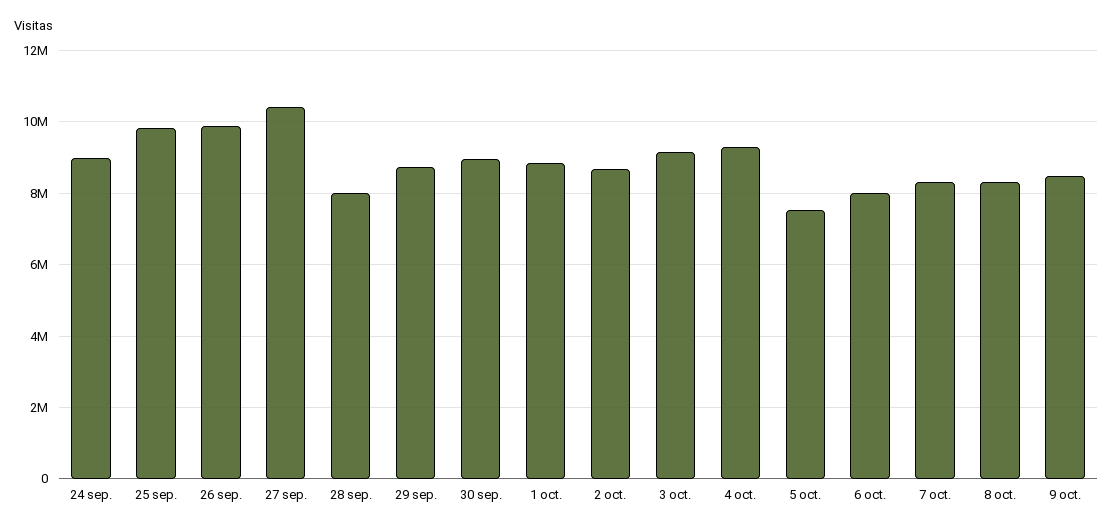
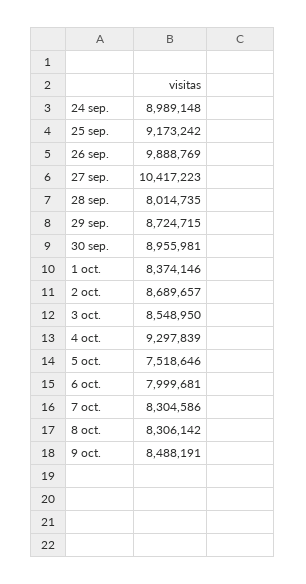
25 sep.: 9800000 -> 9173242
1 oct.: 8800000 -> 8374146
3 oct.: 9200000 -> 8548950

